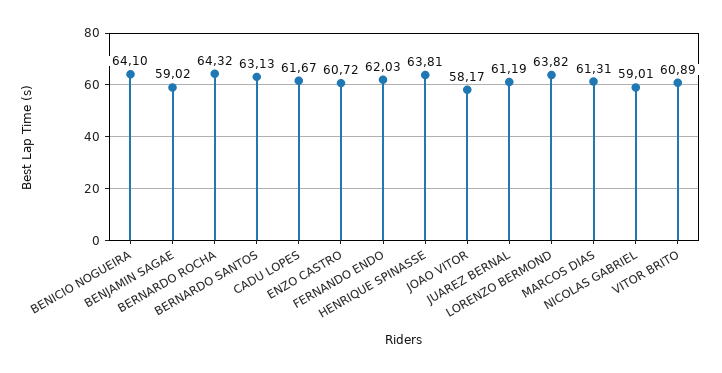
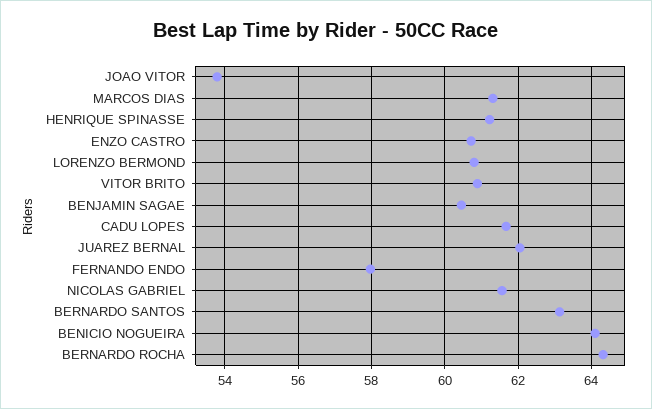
BENJAMIN SAGAE: 59.02 -> 60.4
FERNANDO ENDO: 62.03 -> 58
HENRIQUE SPINASSE: 63.81 -> 61.2
JOAO VITOR: 58.17 -> 53.8
JUAREZ BERNAL: 61.19 -> 62
LORENZO BERMOND: 63.82 -> 60.8
NICOLAS GABRIEL: 59.01 -> 61.6

